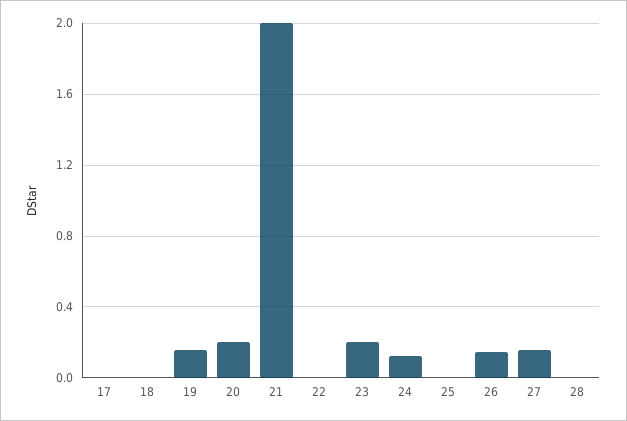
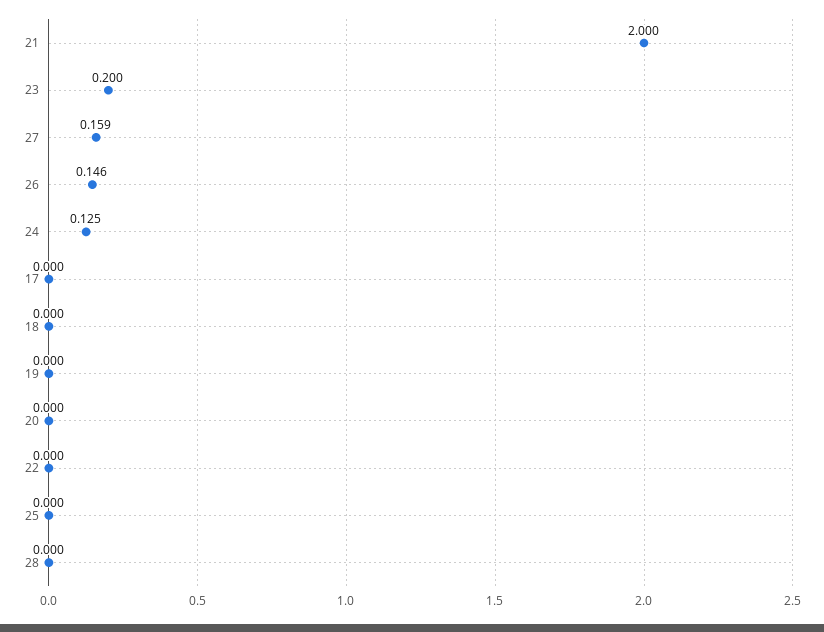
19: 0.15 -> 0
20: 0.2 -> 0

